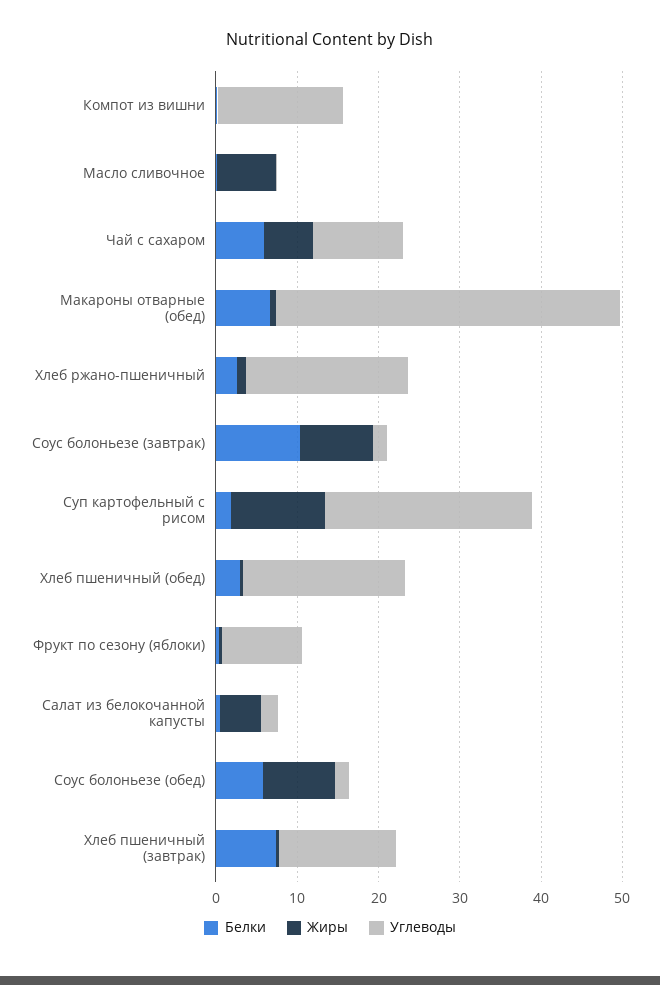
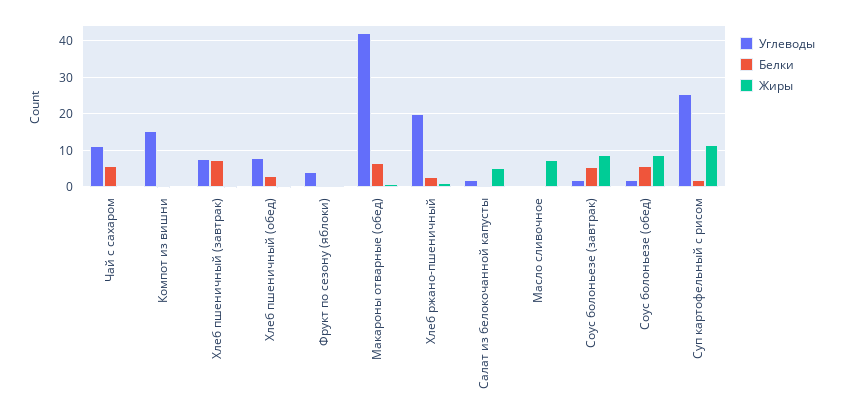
Жиры, Чай с сахаром: 6 -> 0
Белки, Соус болоньезе (завтрак): 10 -> 6
Углеводы, Хлеб пшеничный (обед): 20 -> 8
Углеводы, Фрукт по сезону (яблоки): 10 -> 4
Углеводы, Хлеб пшеничный (завтрак): 14 -> 8

